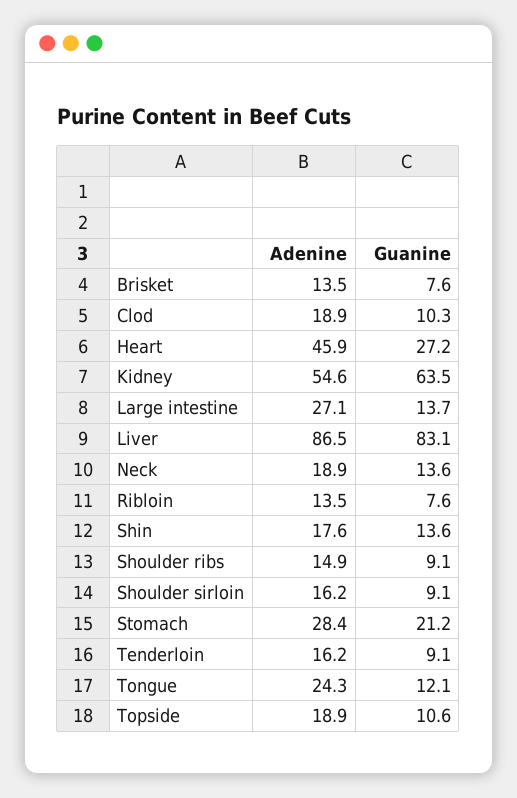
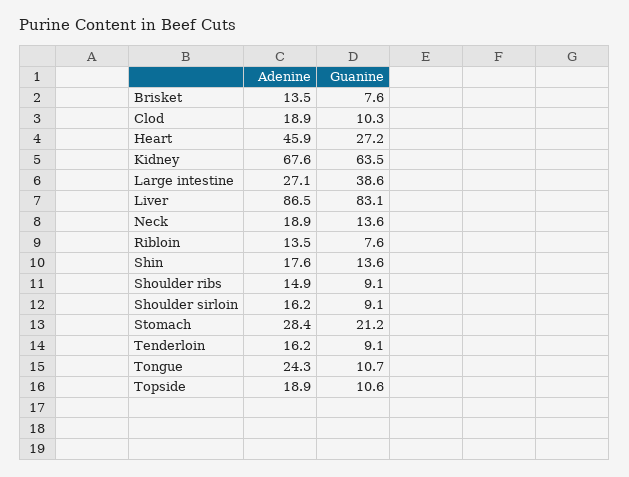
Adenine, Kidney: 54.6 -> 67.6
Guanine, Large intestine: 13.7 -> 38.6
Guanine, Tongue: 12.1 -> 10.7

